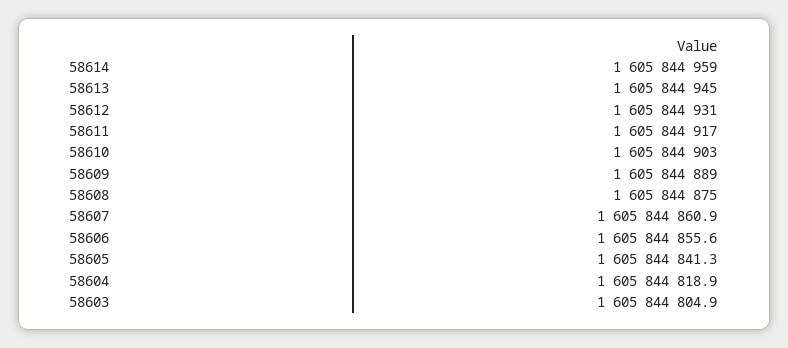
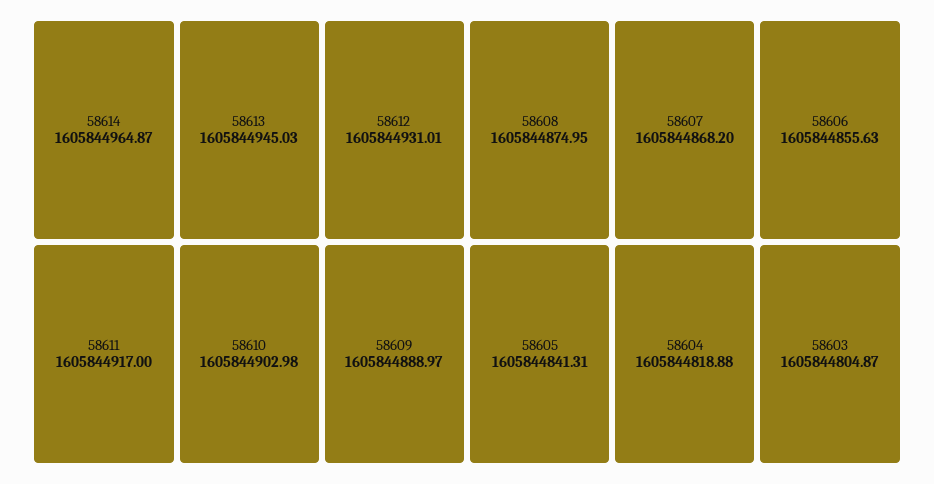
58614: 1605844959 -> 1605844964.87
58607: 1605844860.9 -> 1605844868.2

